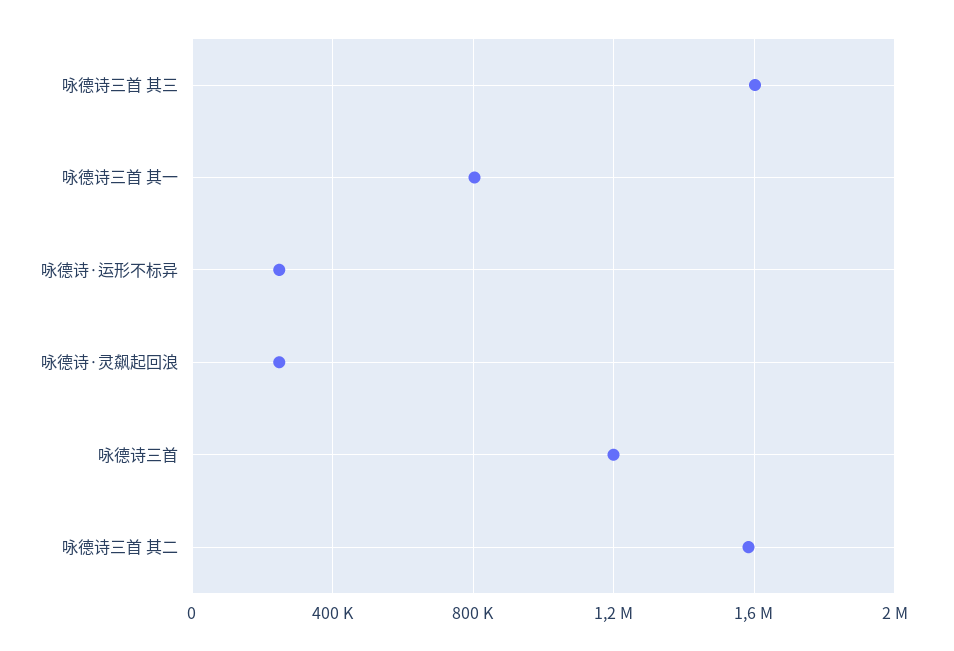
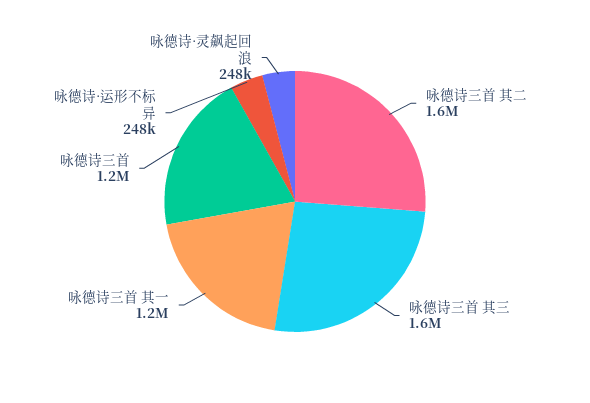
咏德诗三首 其一: 800000 -> 1200000

